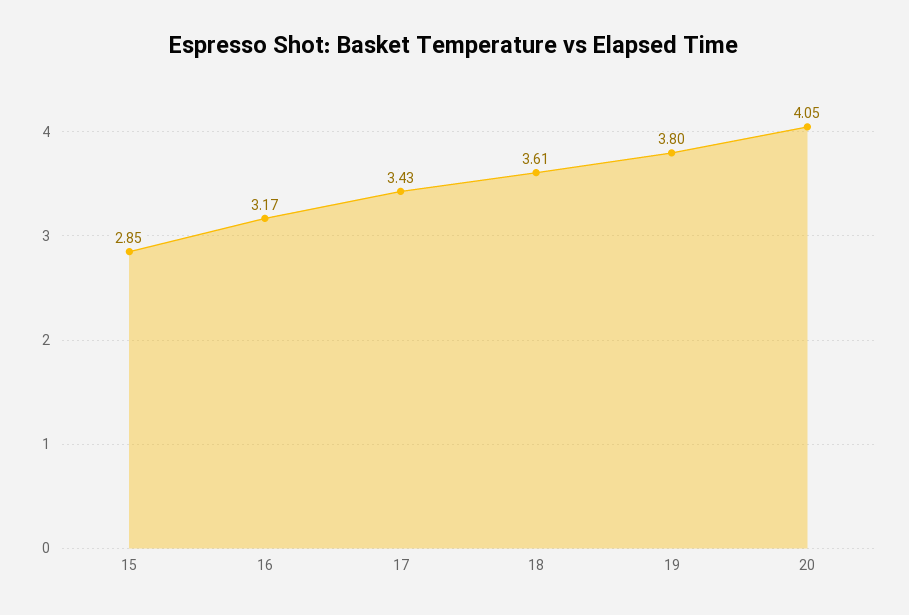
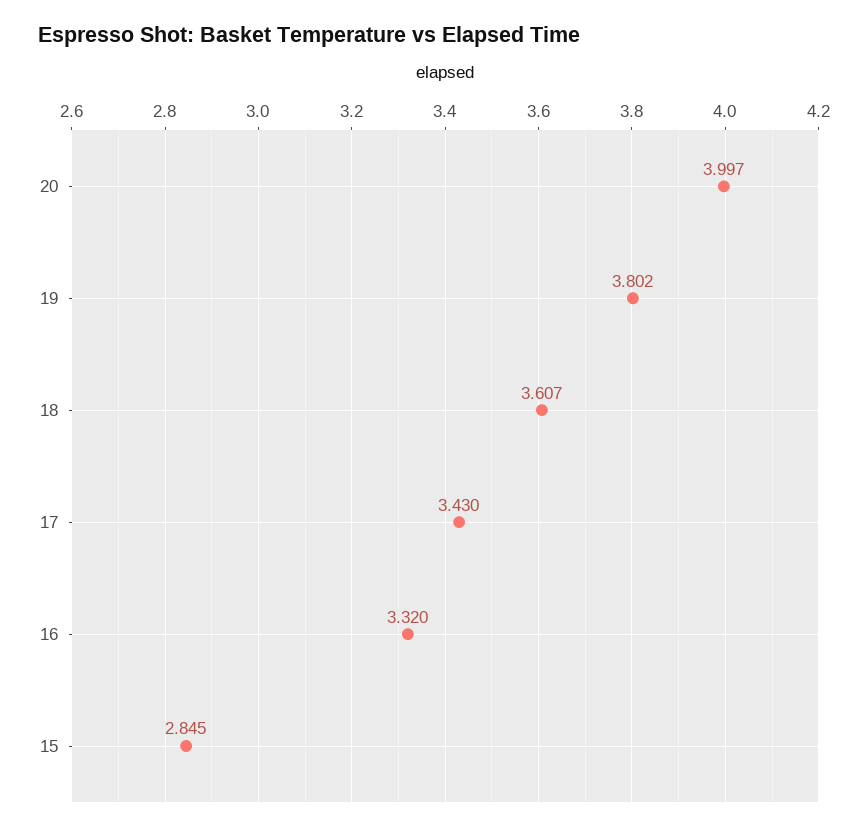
16: 3.17 -> 3.32
20: 4.05 -> 3.997

